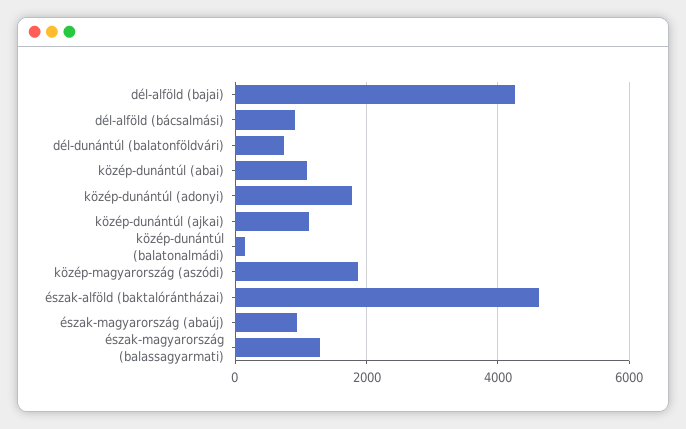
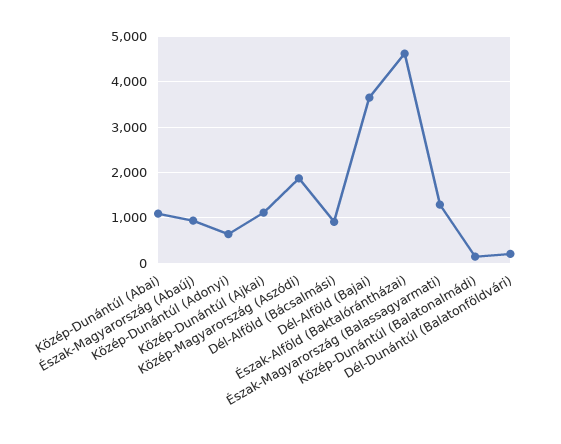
dél-alföld (bajai): 4200 -> 3600
dél-dunántúl (balatonföldvári): 800 -> 200
közép-dunántúl (adonyi): 1800 -> 600

